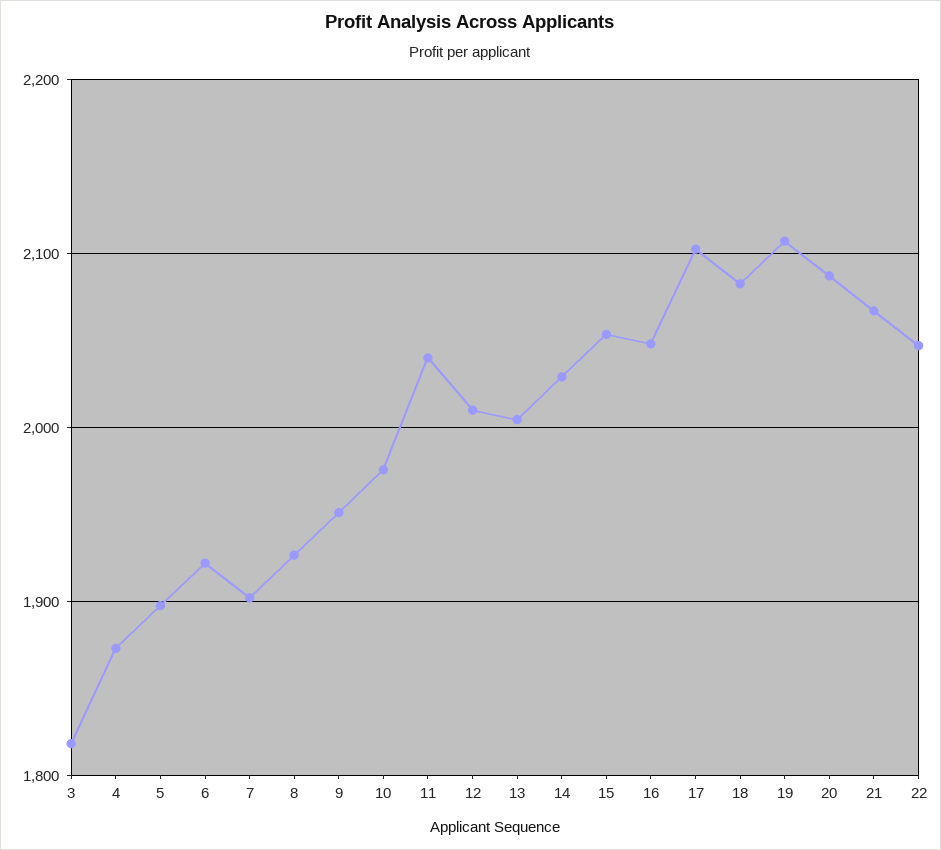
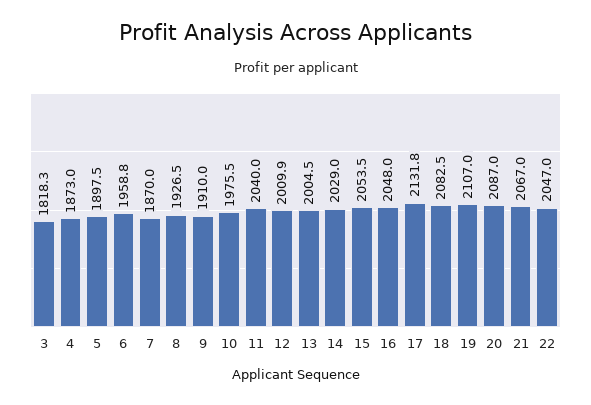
6: 1920 -> 1958.8
7: 1900 -> 1870
9: 1950 -> 1910
17: 2100 -> 2131.8

